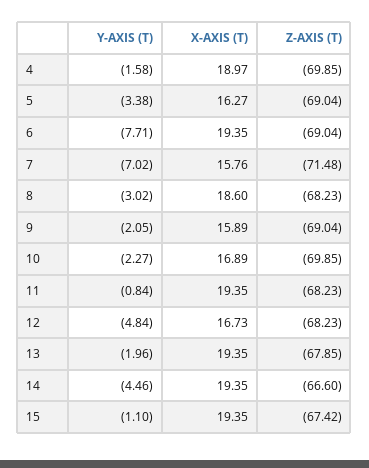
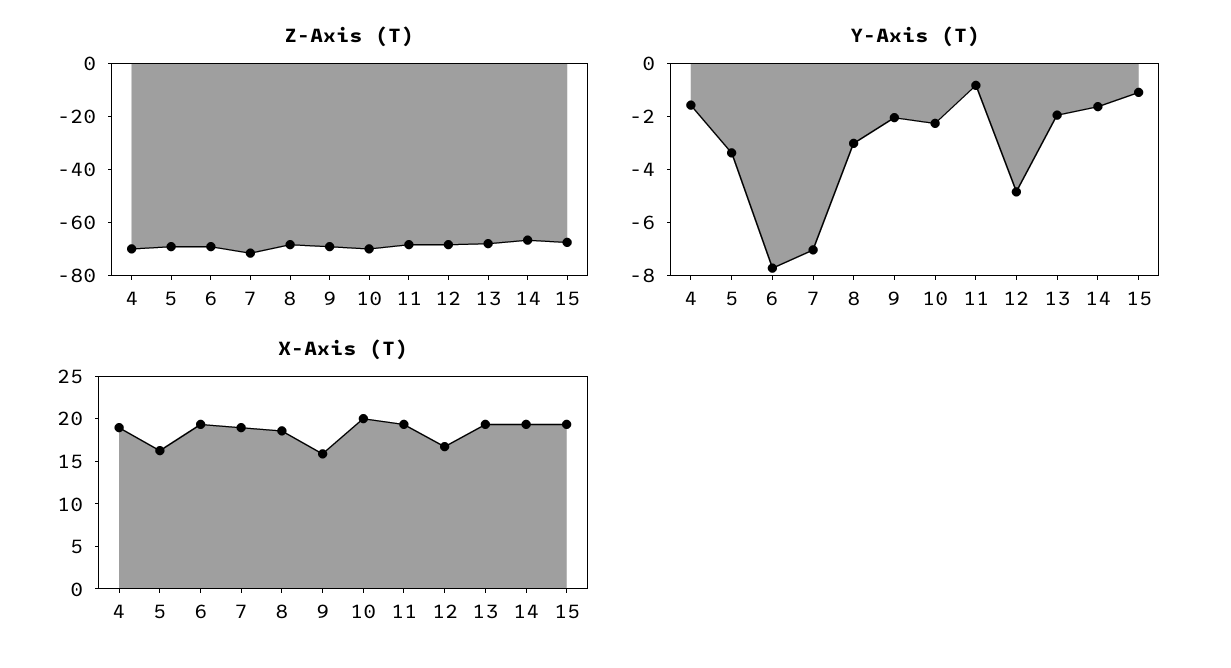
X-AXIS (T), 7: 15.76 -> 19
X-AXIS (T), 10: 16.89 -> 20
Y-AXIS (T), 14: -4.46 -> -1.5

